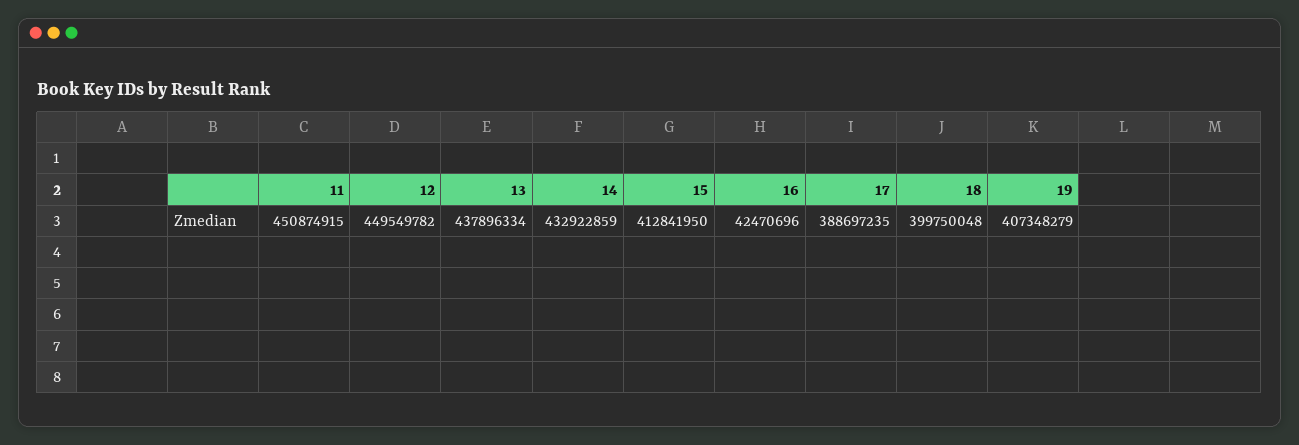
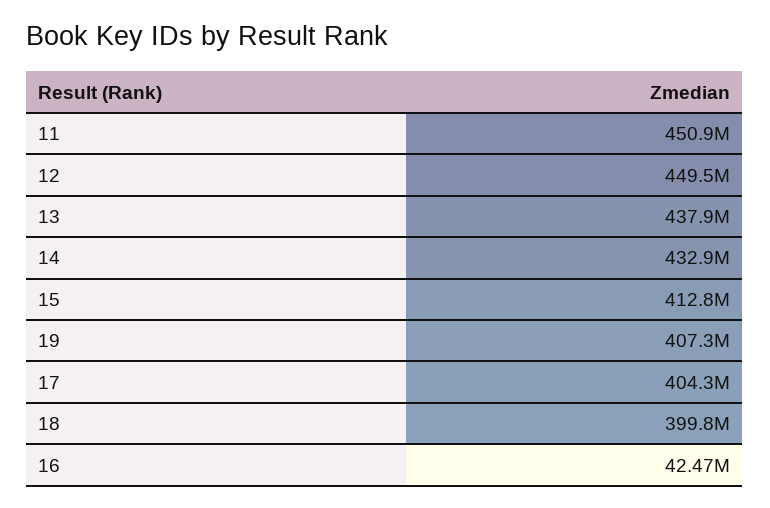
17: 388697235 -> 404300000

